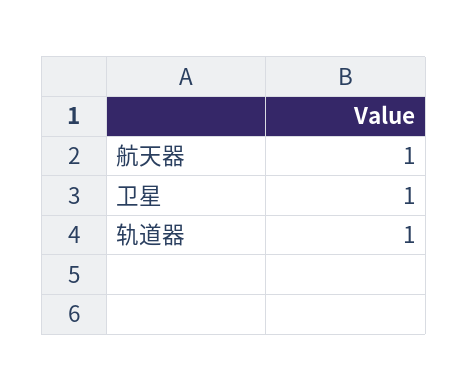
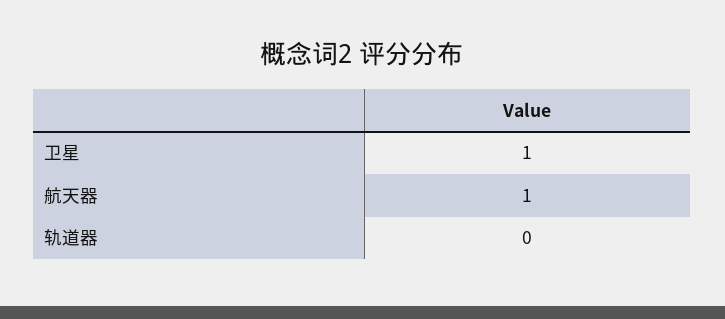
轨道器: 1 -> 0

